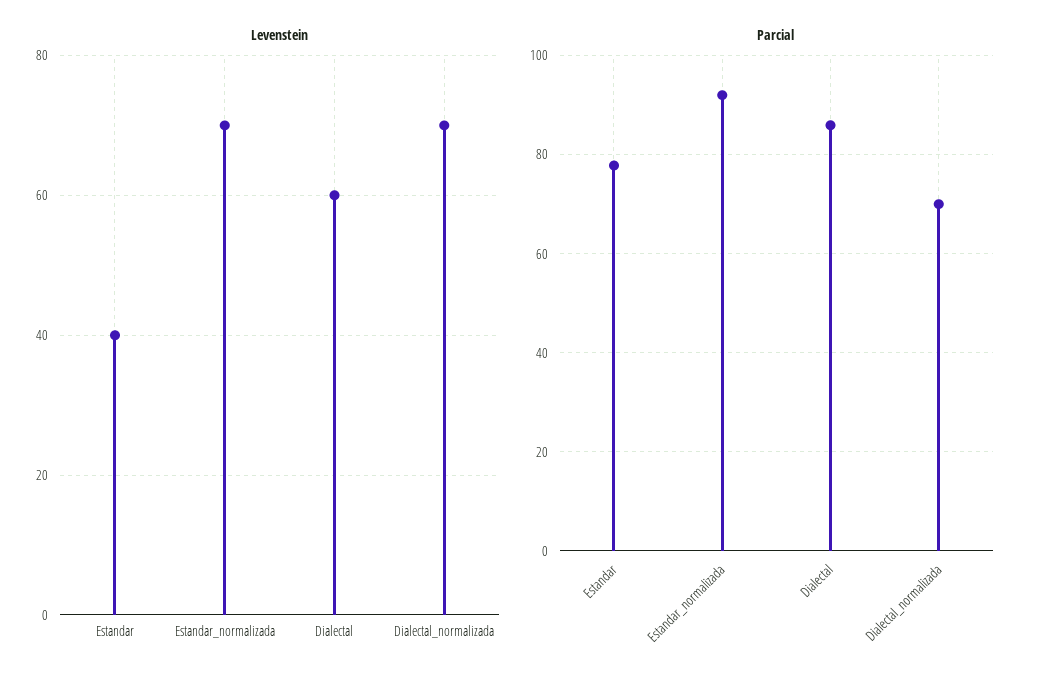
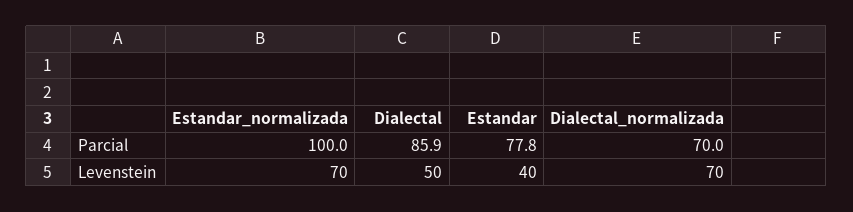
Levenstein, Dialectal: 60 -> 50
Parcial, Estandar_normalizada: 92 -> 100

